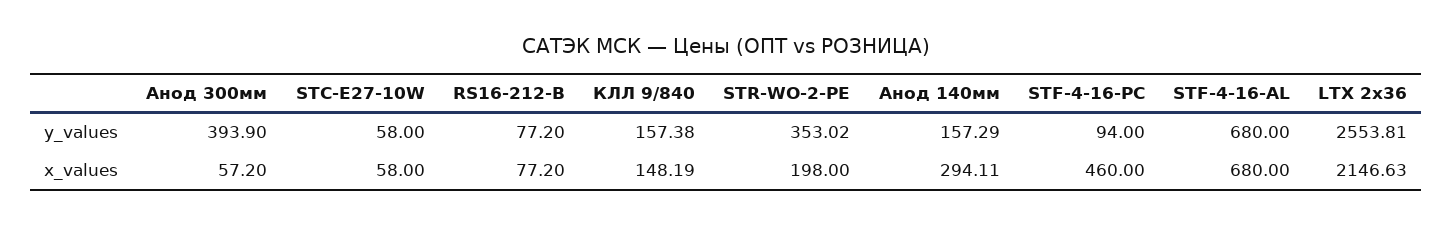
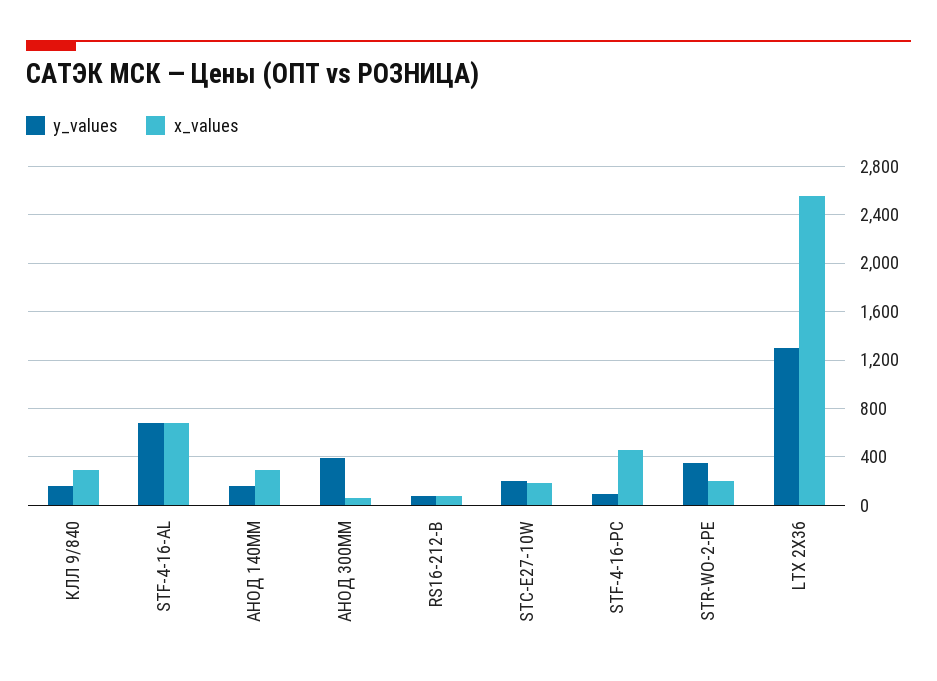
y_values, STC-E27-10W: 58 -> 200
y_values, LTX 2x36: 2553.81 -> 1300
x_values, STC-E27-10W: 58 -> 200
x_values, КЛЛ 9/840: 148.19 -> 300
x_values, LTX 2x36: 2146.63 -> 2550

